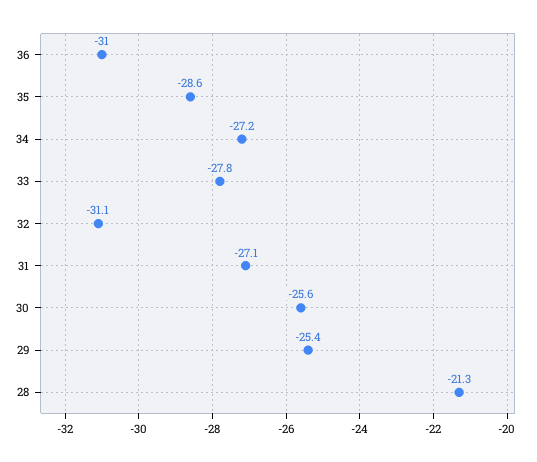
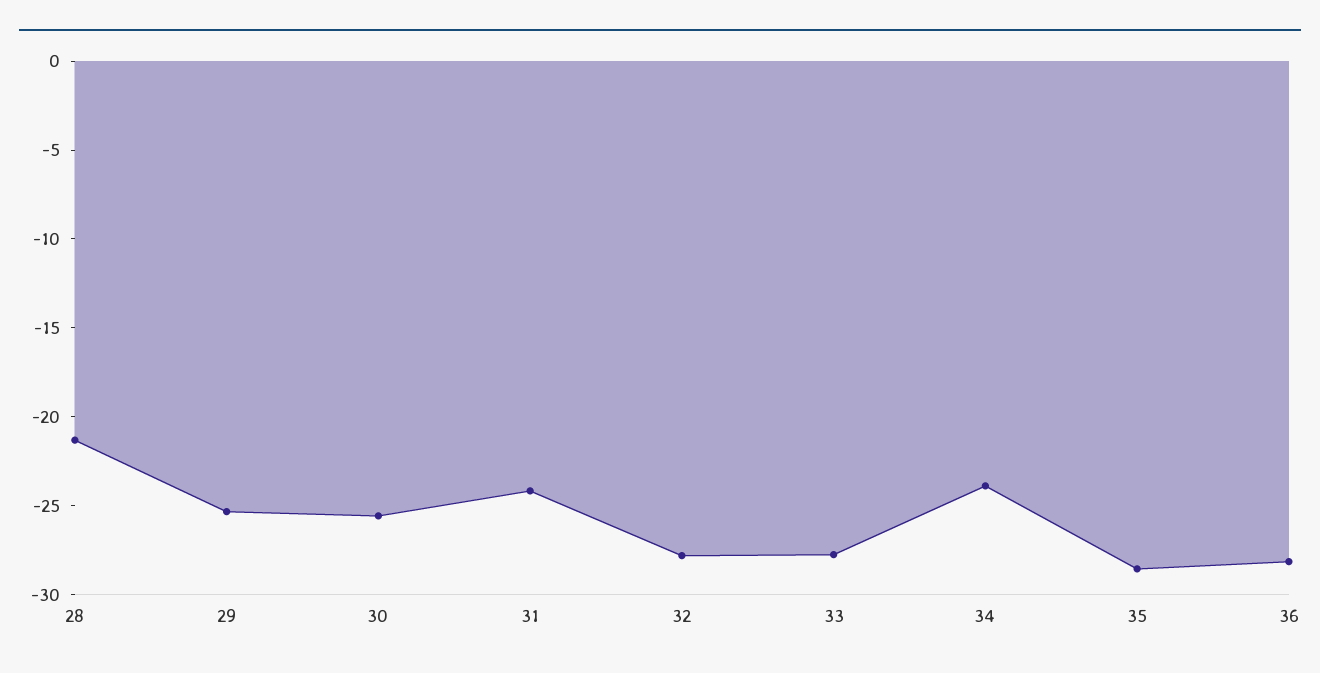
36: -31 -> -28
34: -27.2 -> -24
32: -31.1 -> -28
31: -27.1 -> -24

